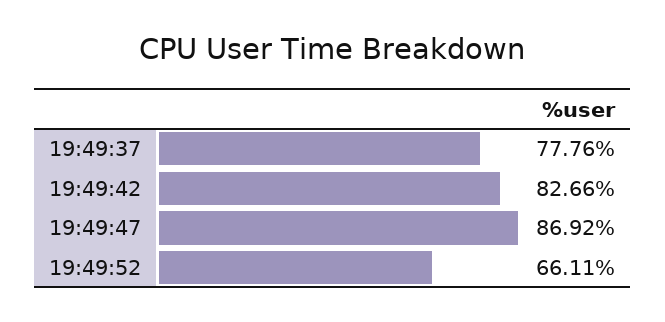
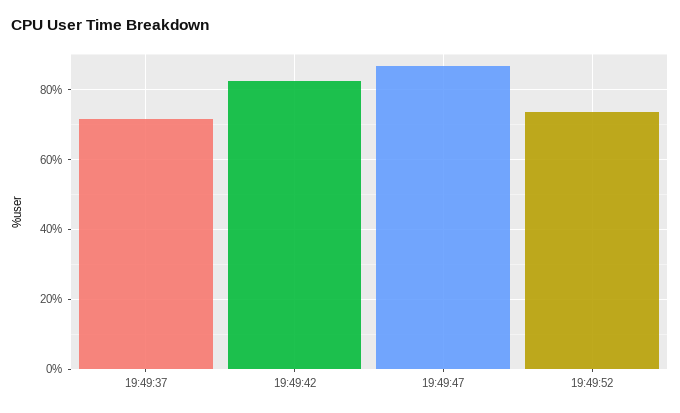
19:49:37: 77.76 -> 72
19:49:52: 66.11 -> 74

